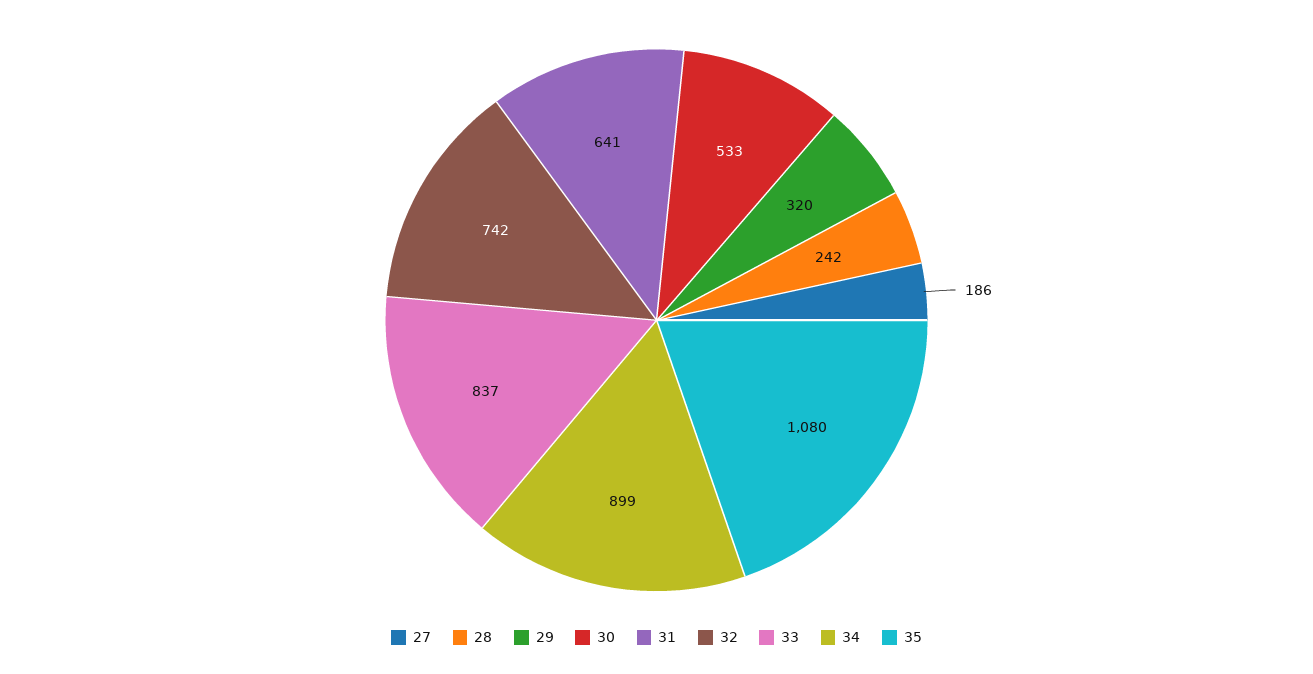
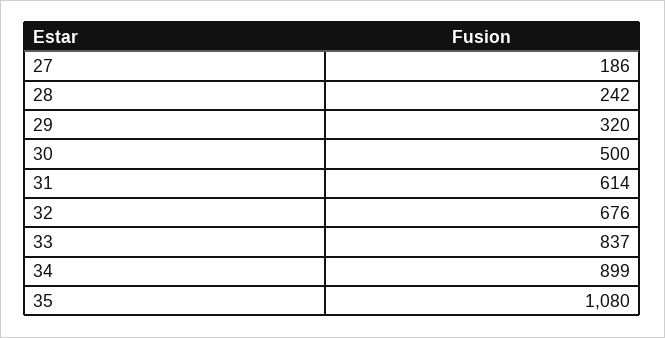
30: 533 -> 500
31: 641 -> 614
32: 742 -> 676

